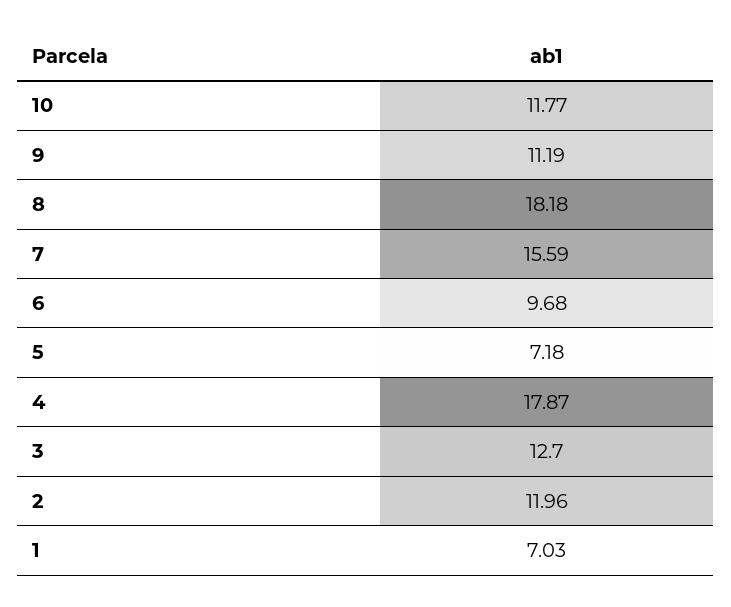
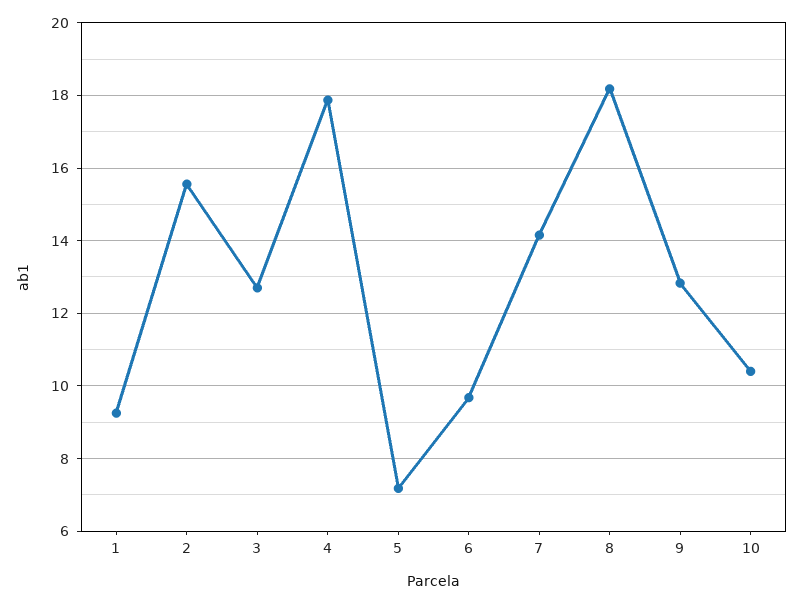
10: 11.77 -> 10.4
9: 11.19 -> 12.8
7: 15.59 -> 14.2
2: 11.96 -> 15.6
1: 7.03 -> 9.2

